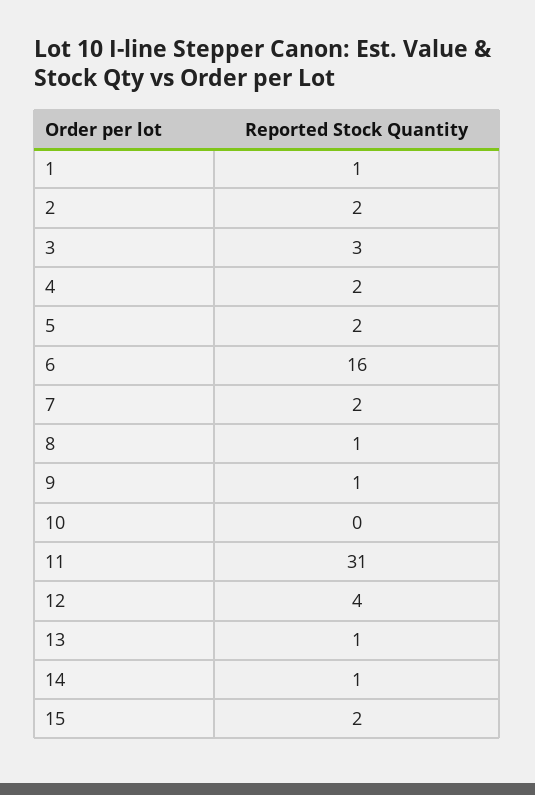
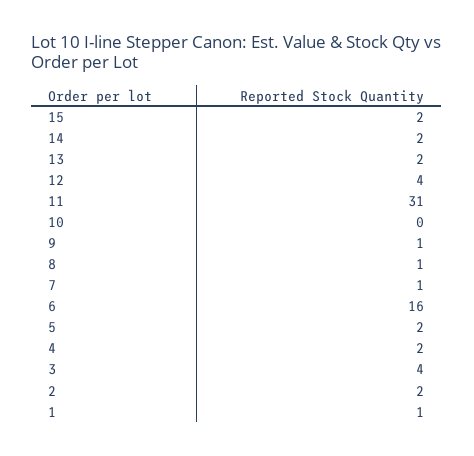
3: 3 -> 4
7: 2 -> 1
13: 1 -> 2
14: 1 -> 2

